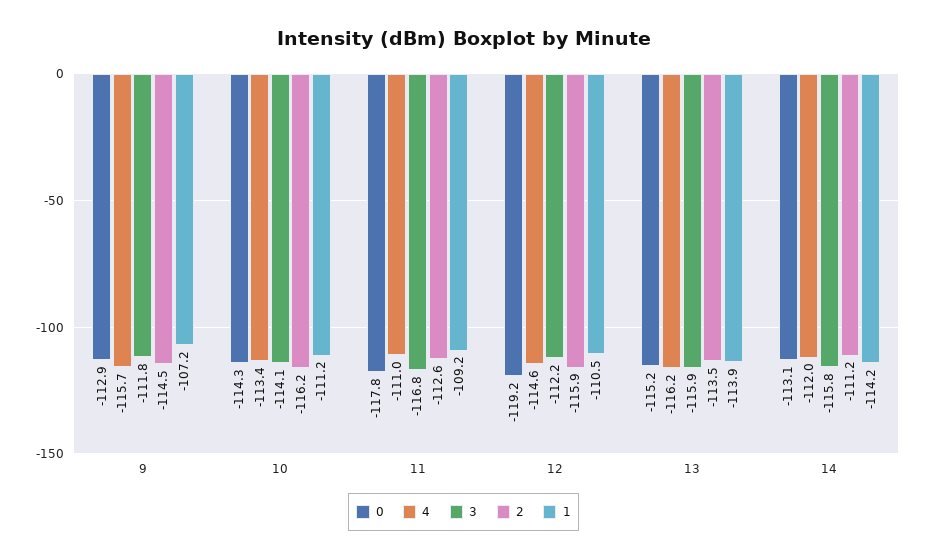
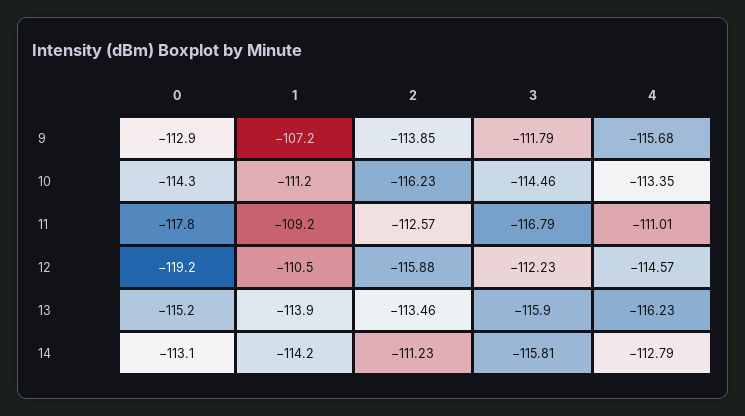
2, 9: -114.5 -> -113.85
3, 10: -114.1 -> -114.46
4, 14: -112 -> -112.79

